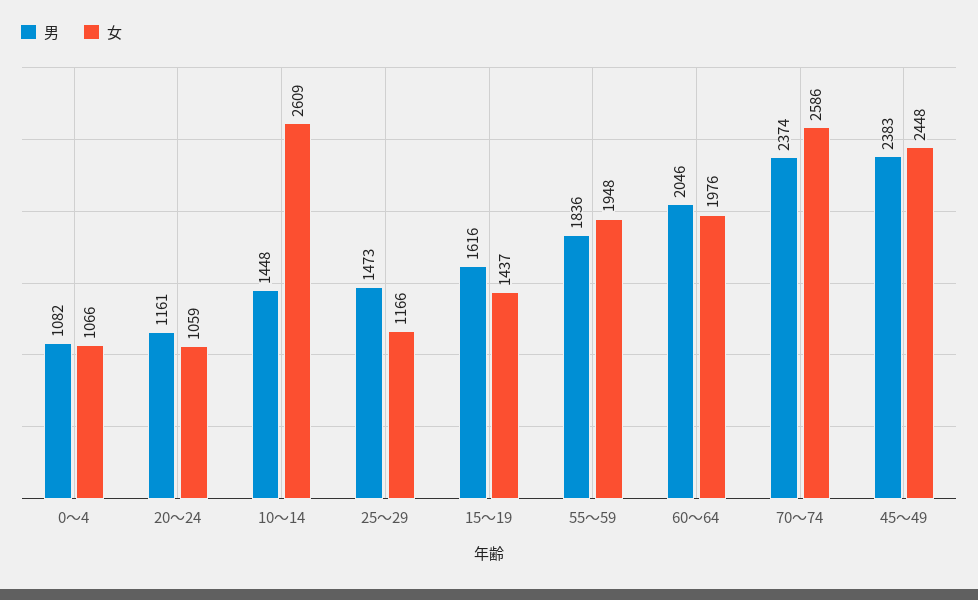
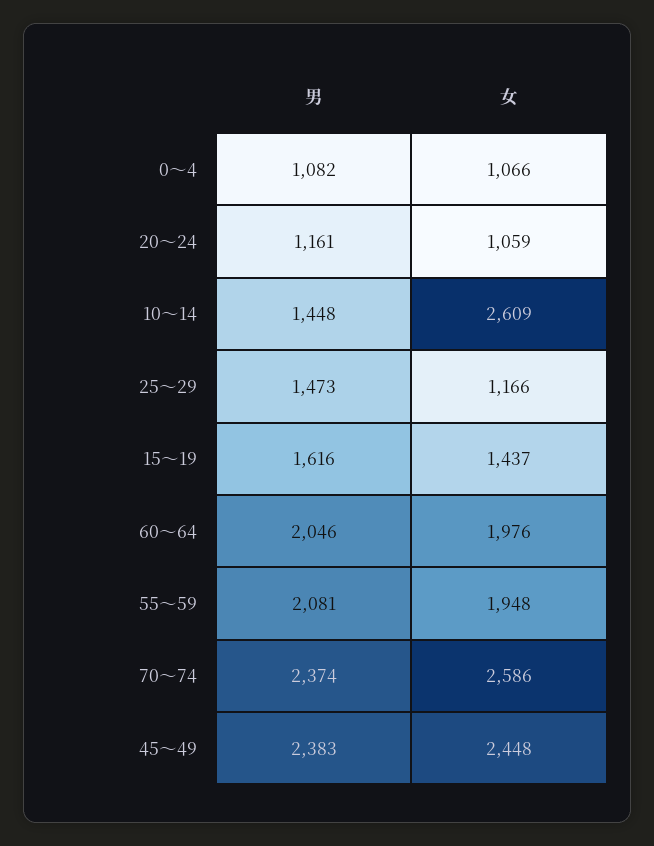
男, 55～59: 1836 -> 2081

